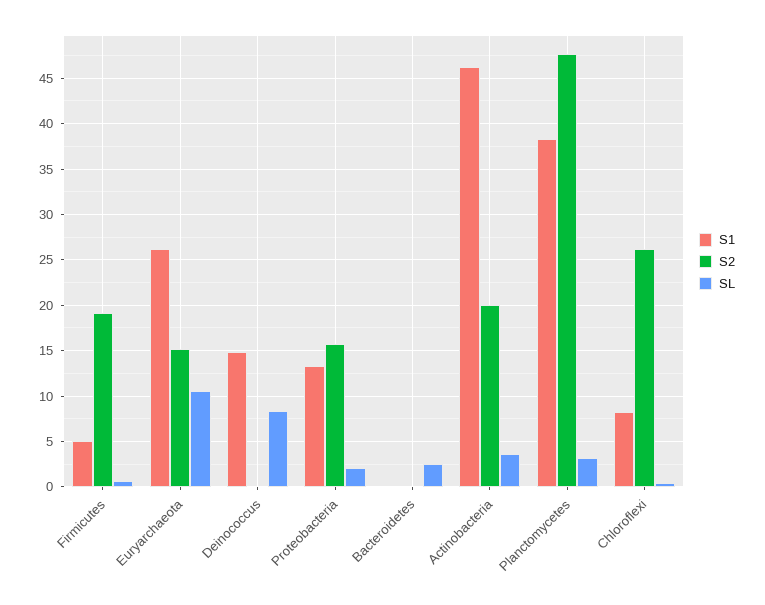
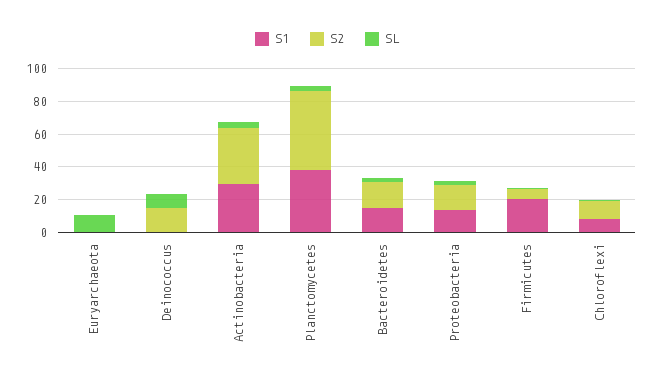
S1, Firmicutes: 5 -> 20
S2, Firmicutes: 19 -> 5
S1, Euryarchaeota: 26 -> 0
S2, Euryarchaeota: 15 -> 0
S1, Deinococcus: 15 -> 0
S2, Deinococcus: 0 -> 15
S1, Bacteroidetes: 0 -> 15
S2, Bacteroidetes: 0 -> 15
S1, Actinobacteria: 46 -> 30
S2, Actinobacteria: 20 -> 35
S2, Chloroflexi: 26 -> 10

